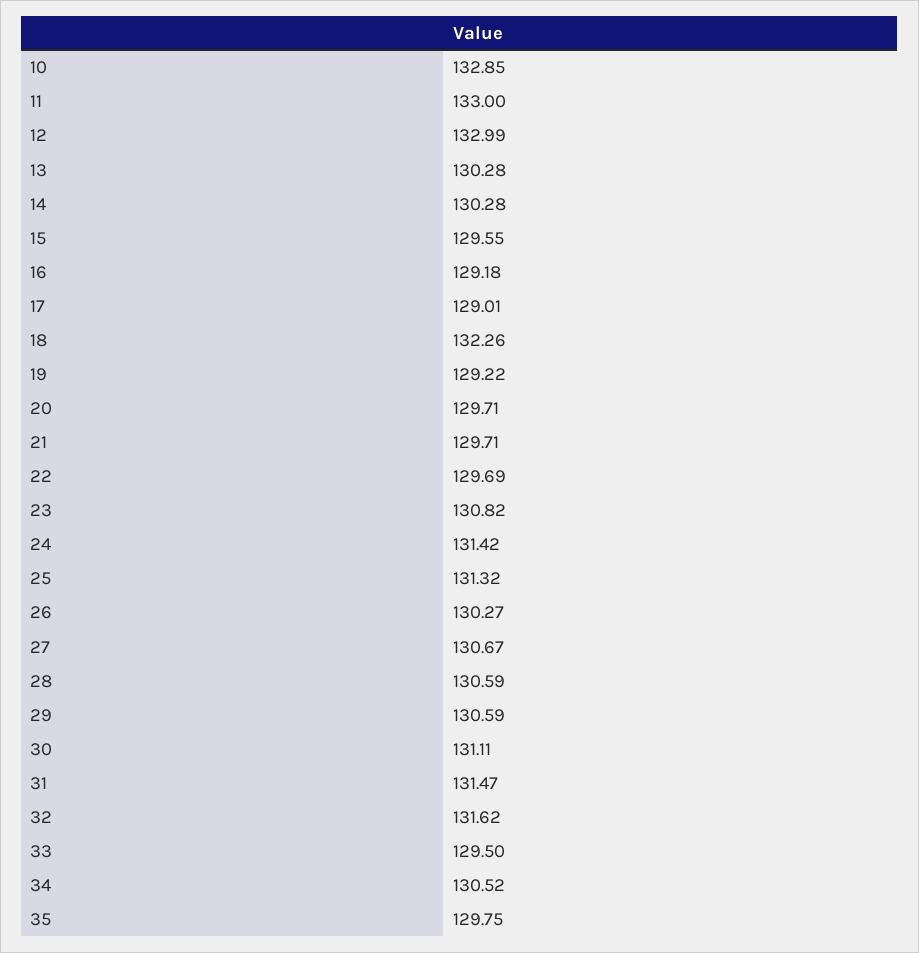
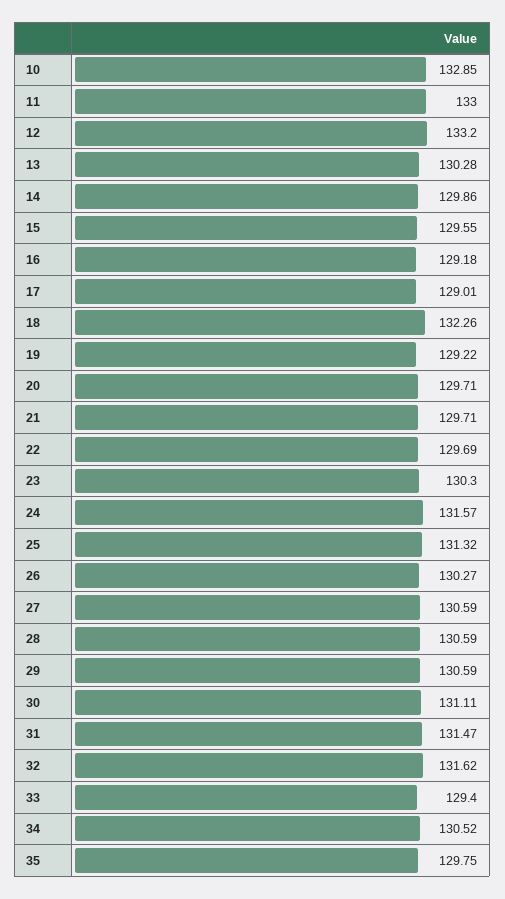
12: 132.99 -> 133.2
14: 130.28 -> 129.86
23: 130.82 -> 130.3
24: 131.42 -> 131.57
27: 130.67 -> 130.59
33: 129.5 -> 129.4

